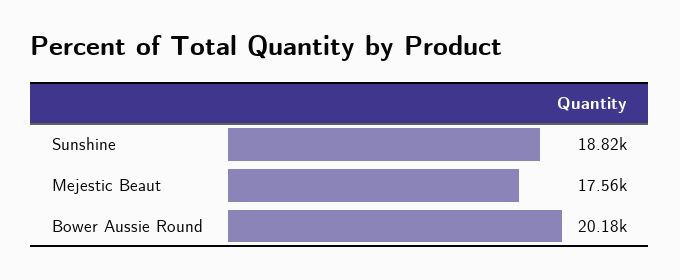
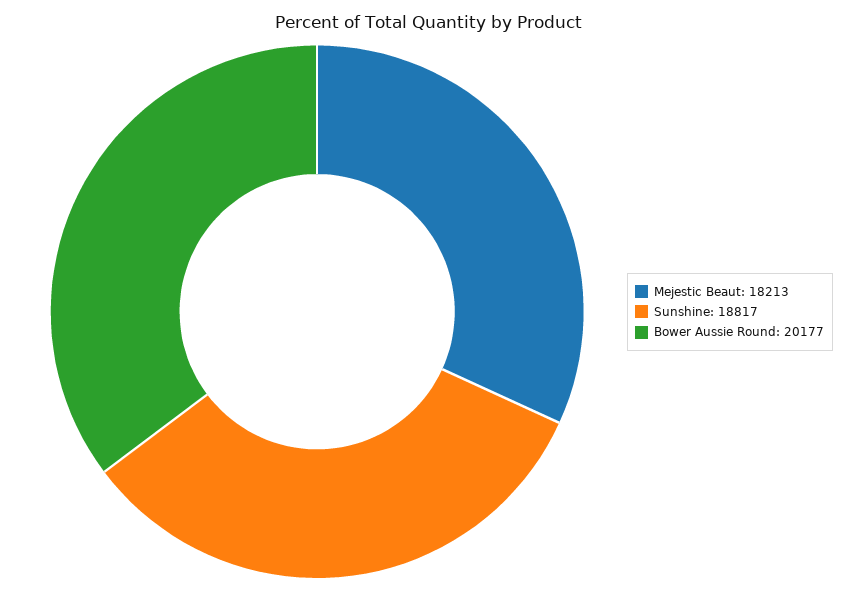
Mejestic Beaut: 17560 -> 18213

